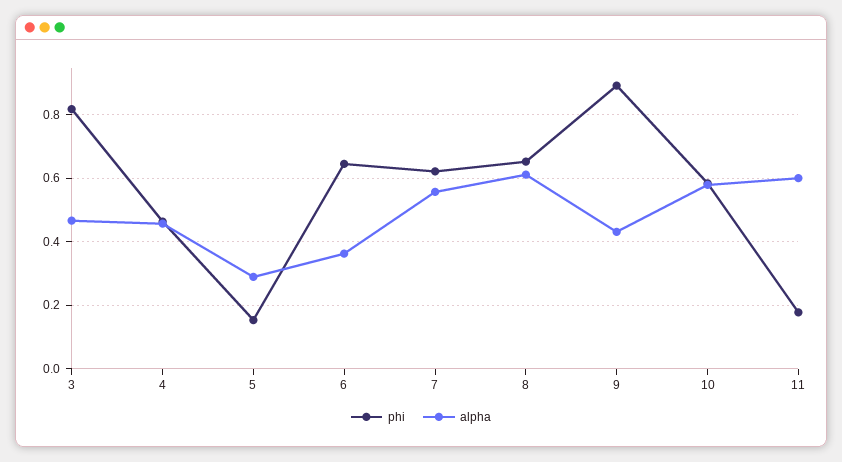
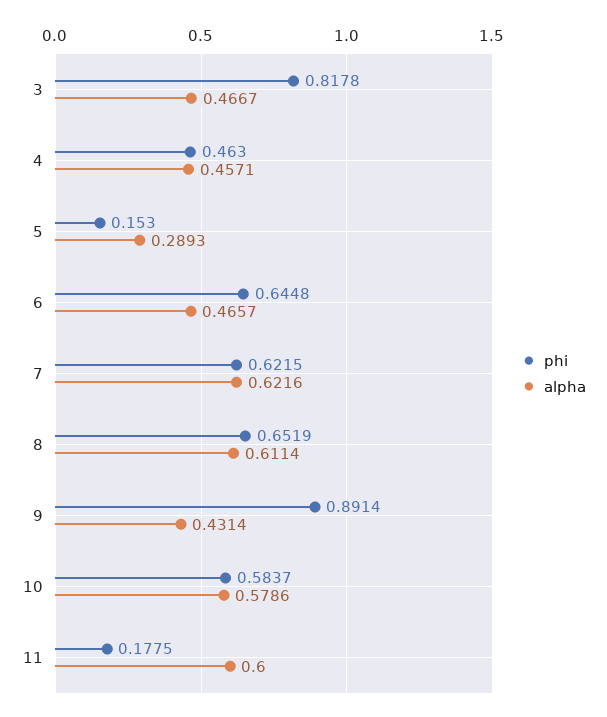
alpha, 6: 0.36 -> 0.4657
alpha, 7: 0.56 -> 0.6216

